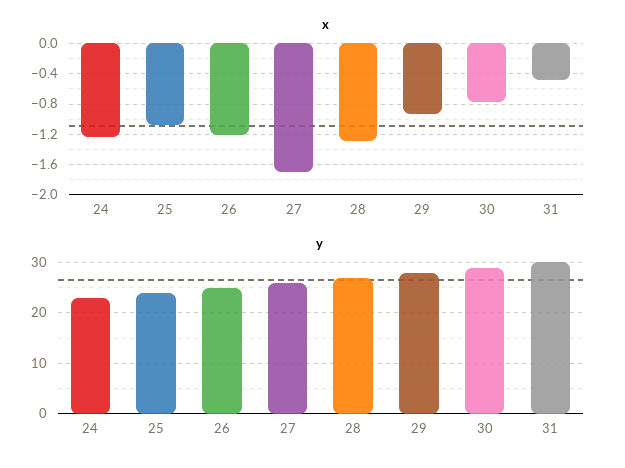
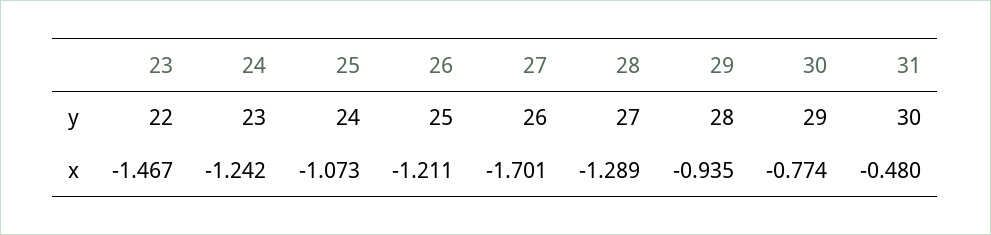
y, 23: none -> 22
x, 23: none -> -1.467

